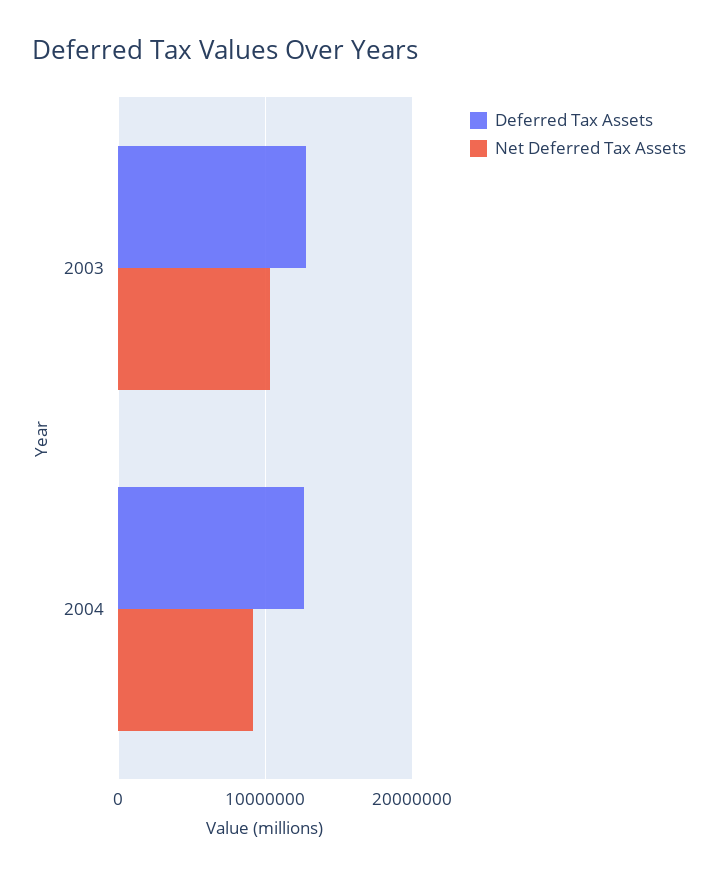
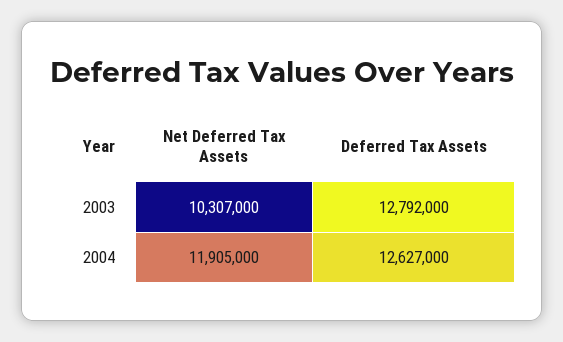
Net Deferred Tax Assets, 2004: 9000000 -> 11905000

